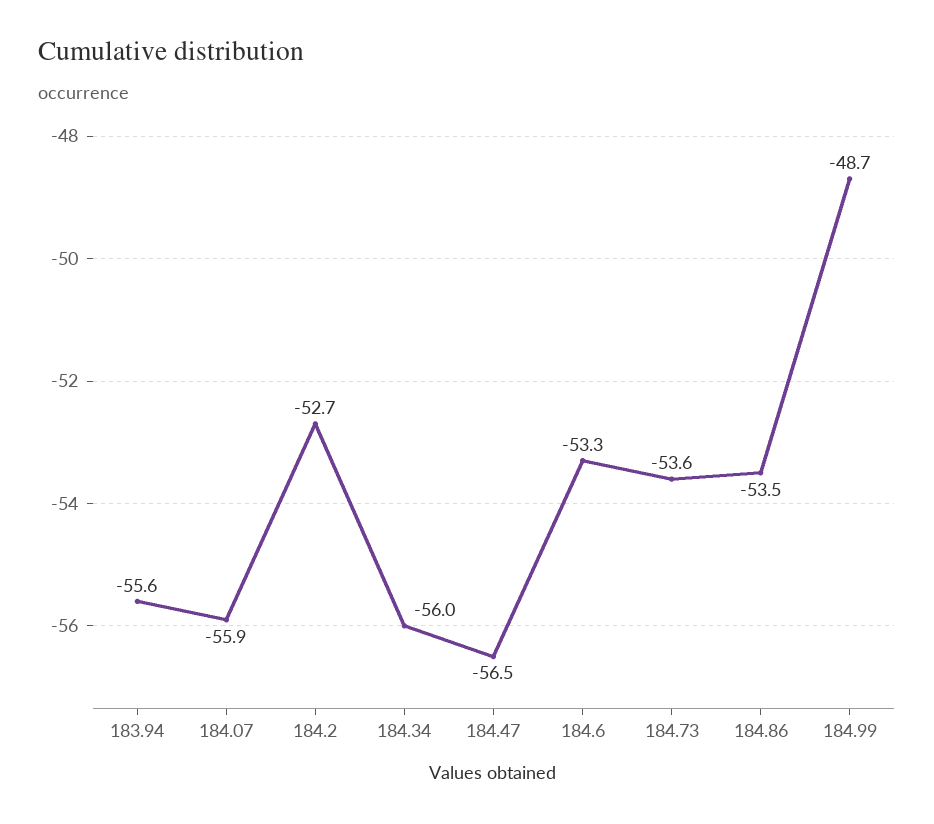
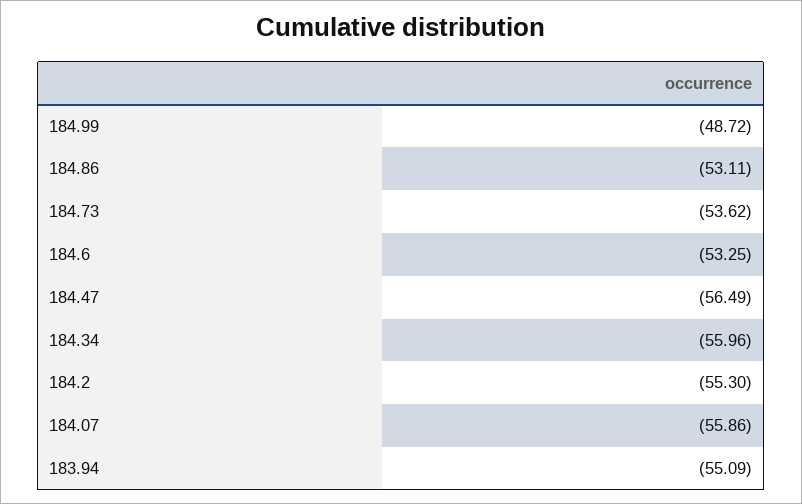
183.94: -55.6 -> -55.09
184.2: -52.7 -> -55.3
184.86: -53.5 -> -53.11

